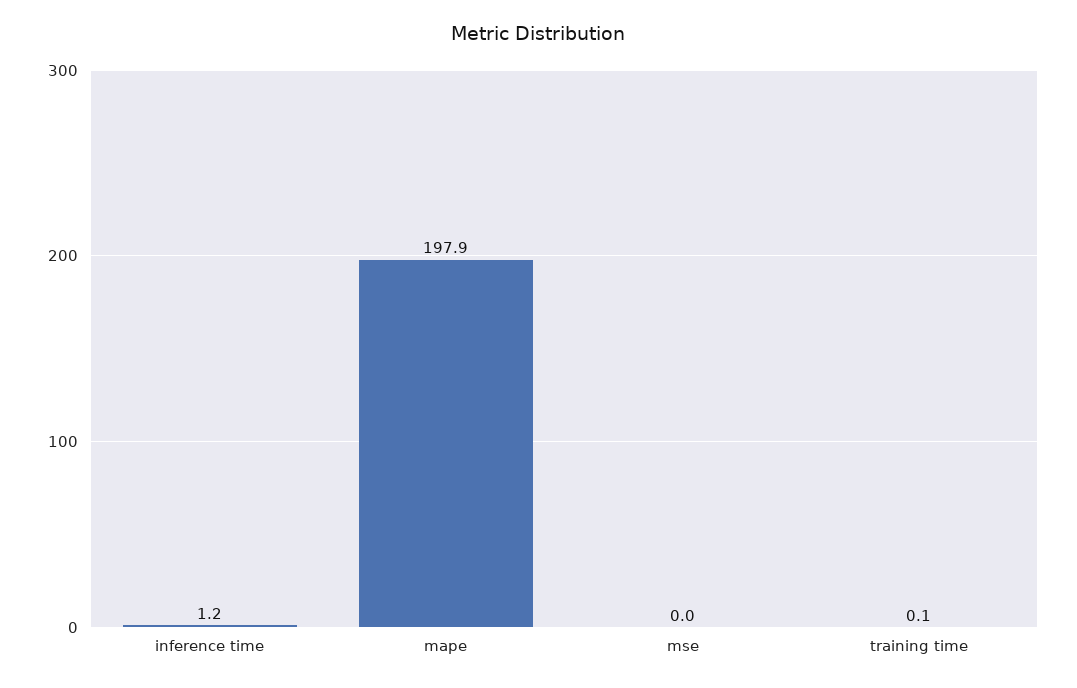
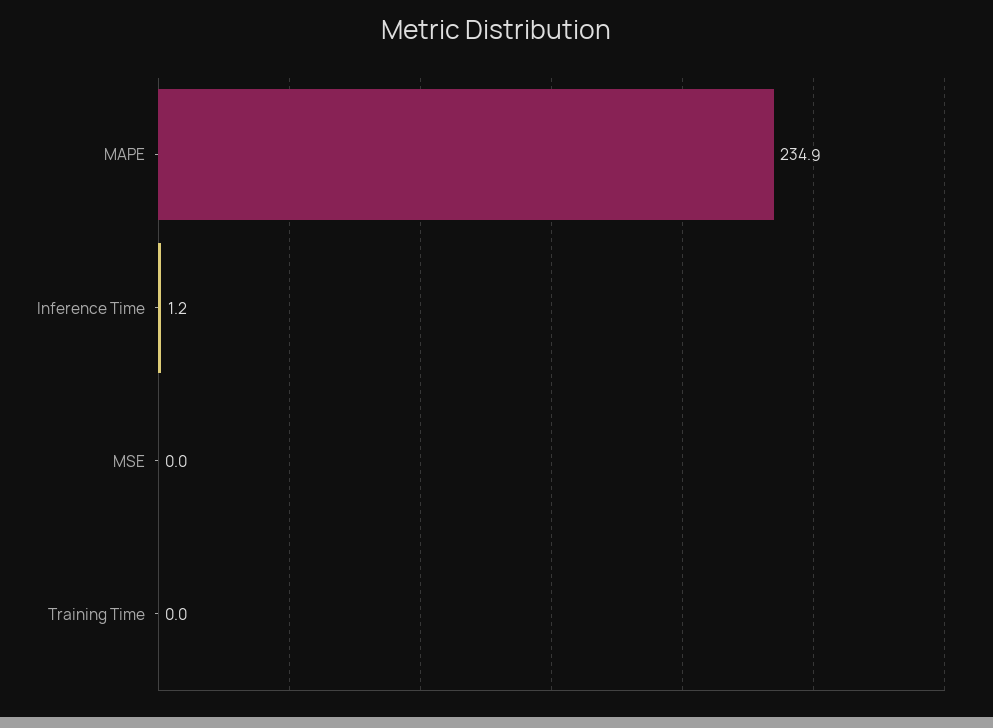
mape: 197.9 -> 234.9
training time: 0.1 -> 0

